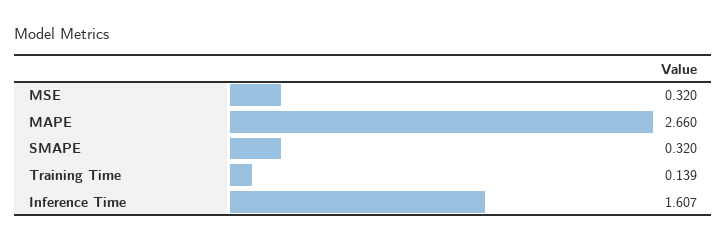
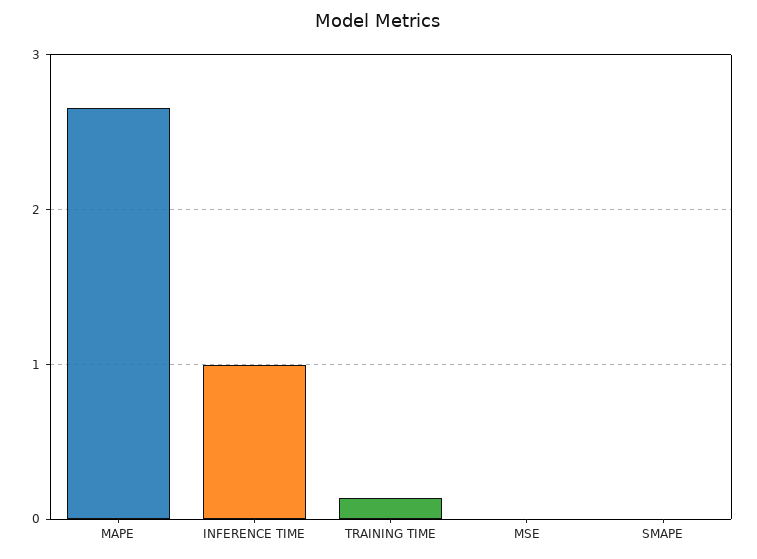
MSE: 0.32 -> 0
SMAPE: 0.32 -> 0
Inference Time: 1.607 -> 1

